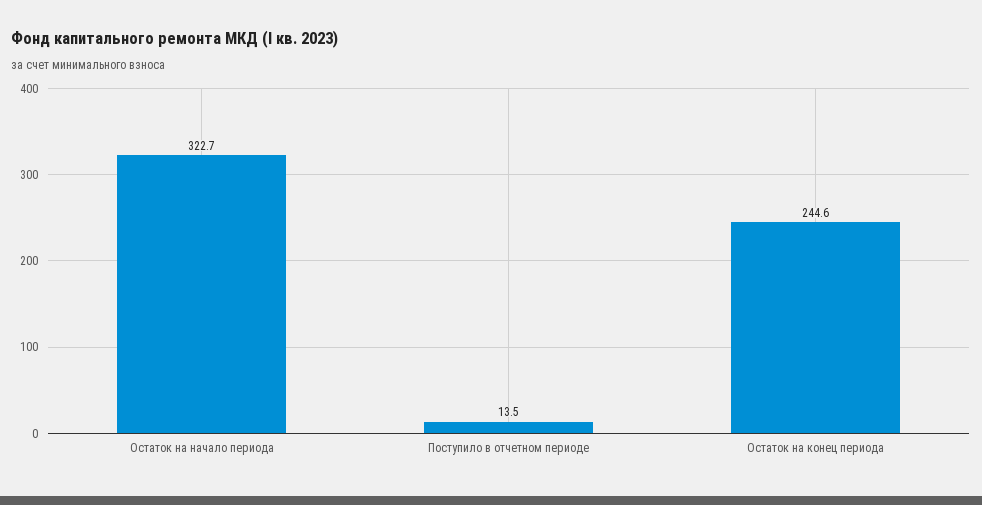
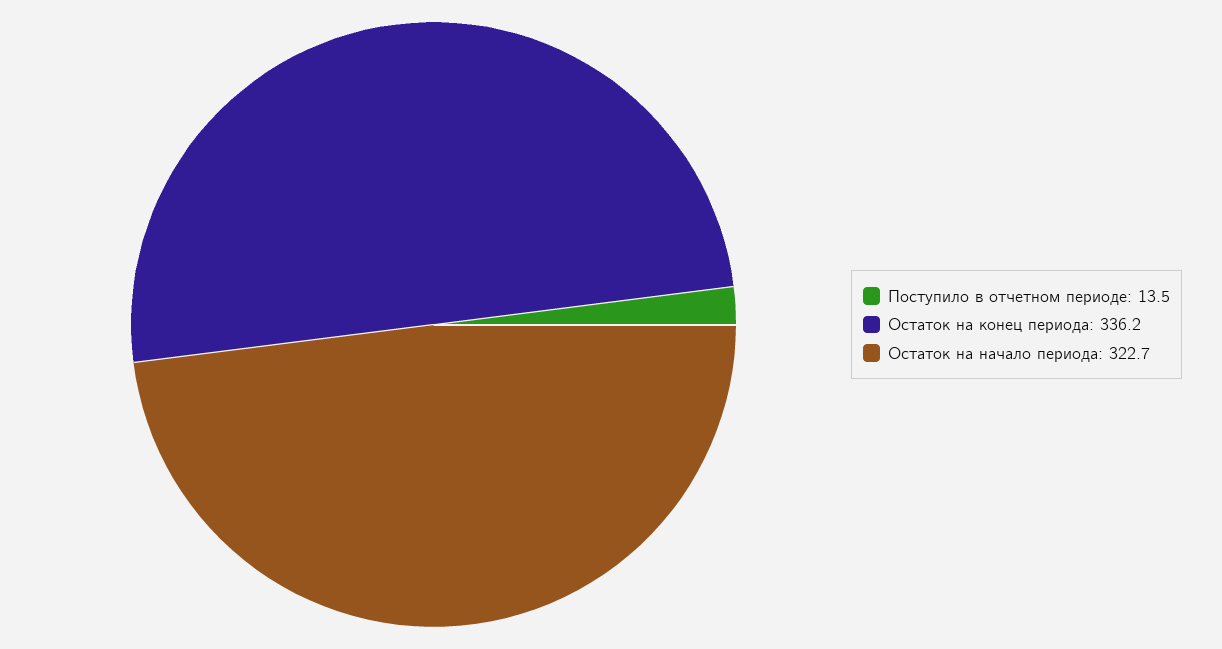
Остаток на конец периода: 244.6 -> 336.2

